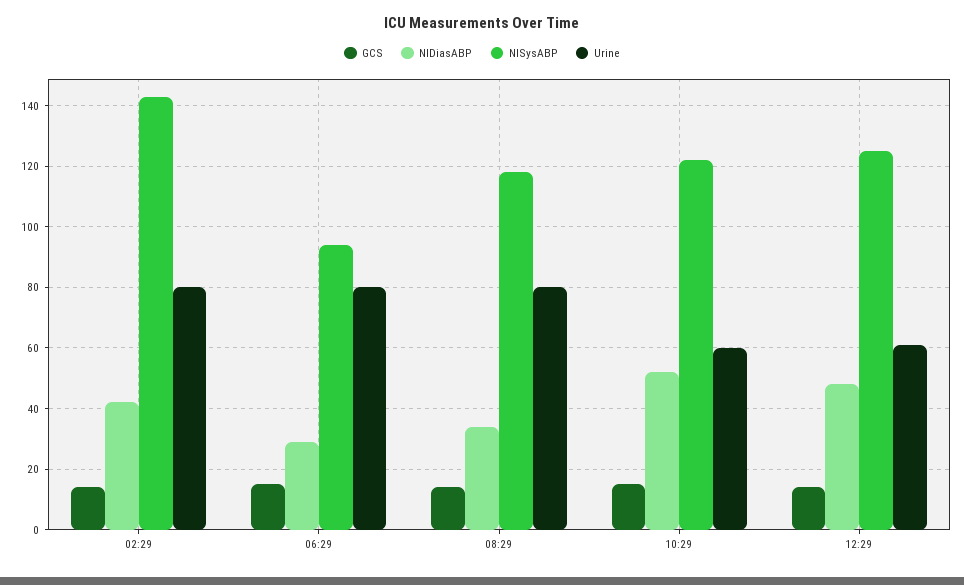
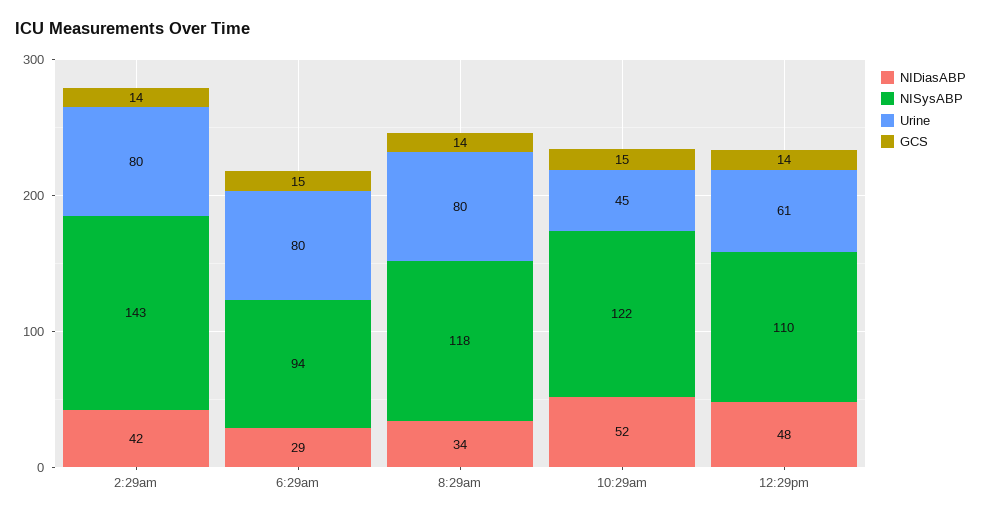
Urine, 10:29: 60 -> 45
NISysABP, 12:29: 125 -> 110

